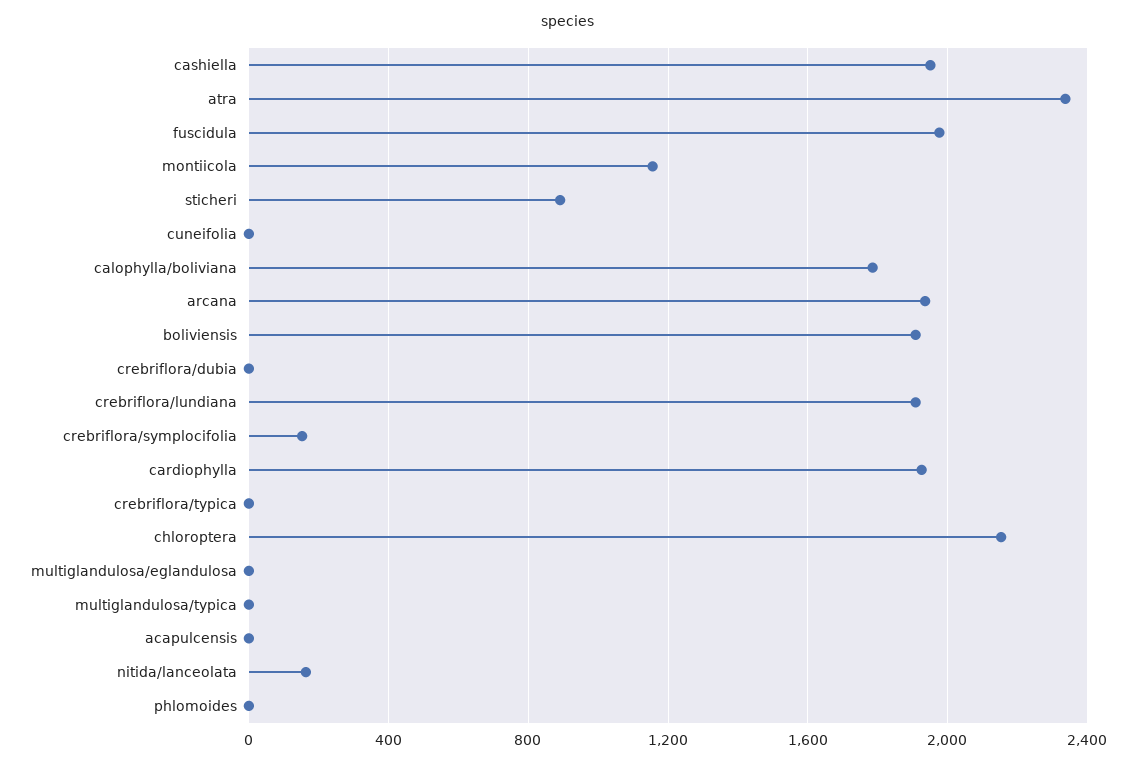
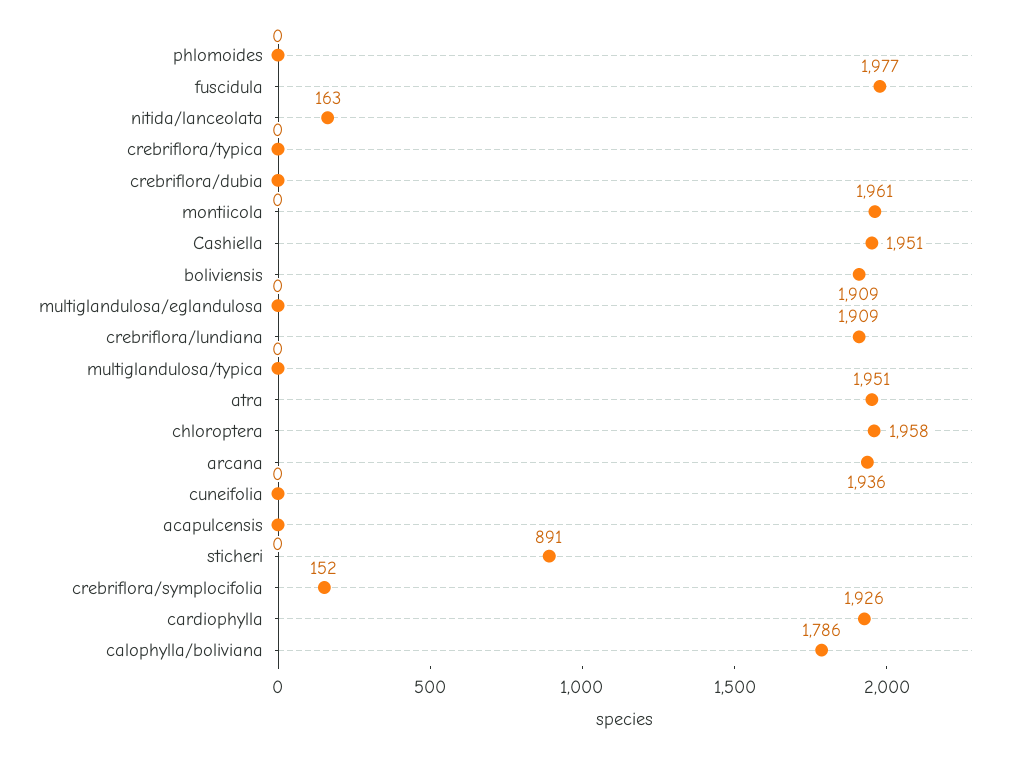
atra: 2350 -> 1951
montiicola: 1150 -> 1961
chloroptera: 2150 -> 1958

